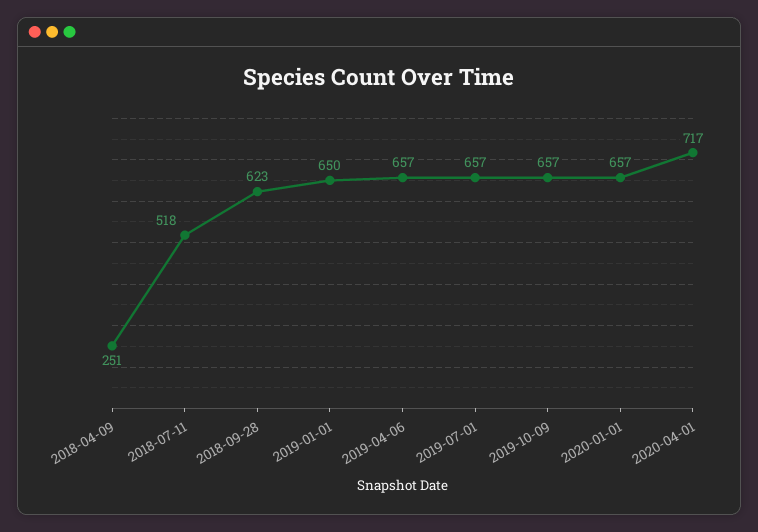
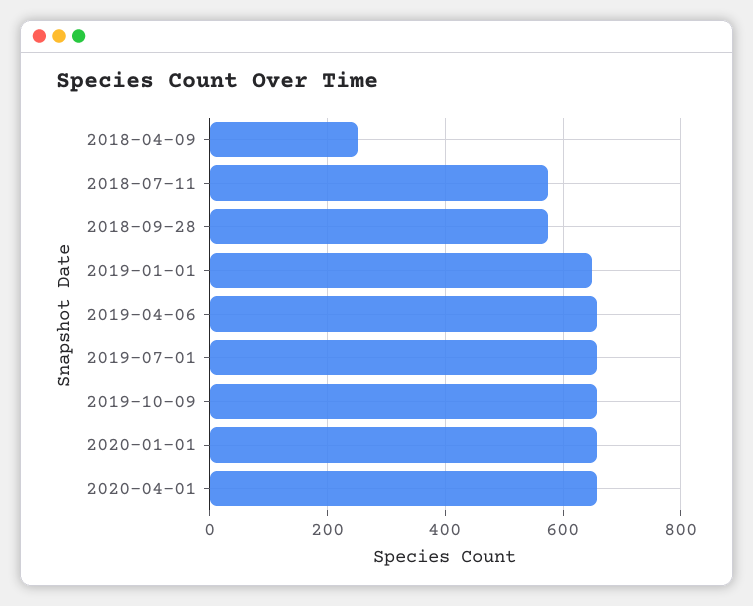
2018-07-11: 518 -> 580
2018-09-28: 623 -> 580
2020-04-01: 717 -> 660

